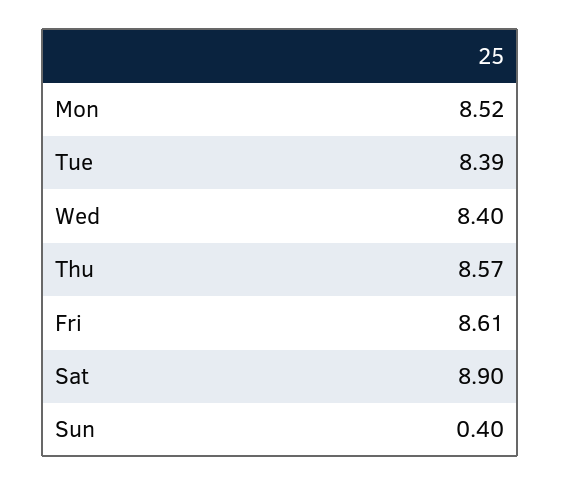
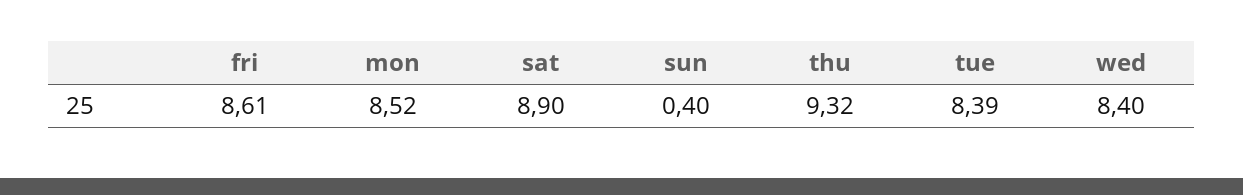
Thu: 8.57 -> 9.32

